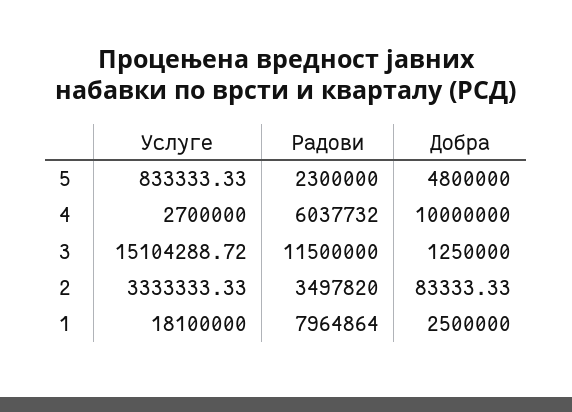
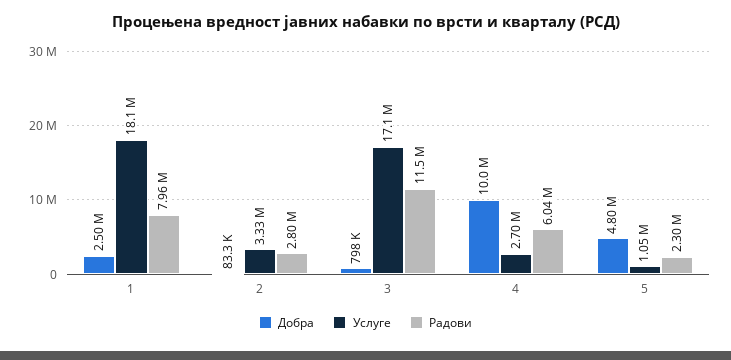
Услуге, 5: 833333.33 -> 1050000
Услуге, 3: 15104288.72 -> 17100000
Добра, 3: 1250000 -> 798000
Радови, 2: 3497820 -> 2800000

